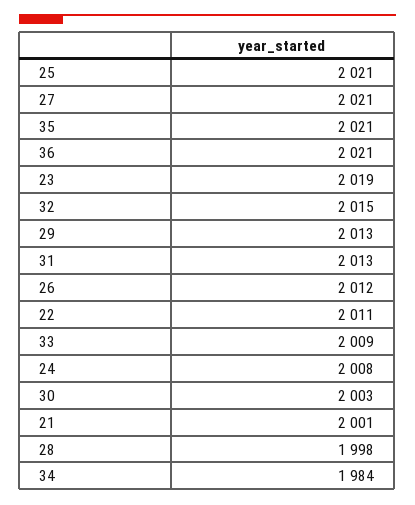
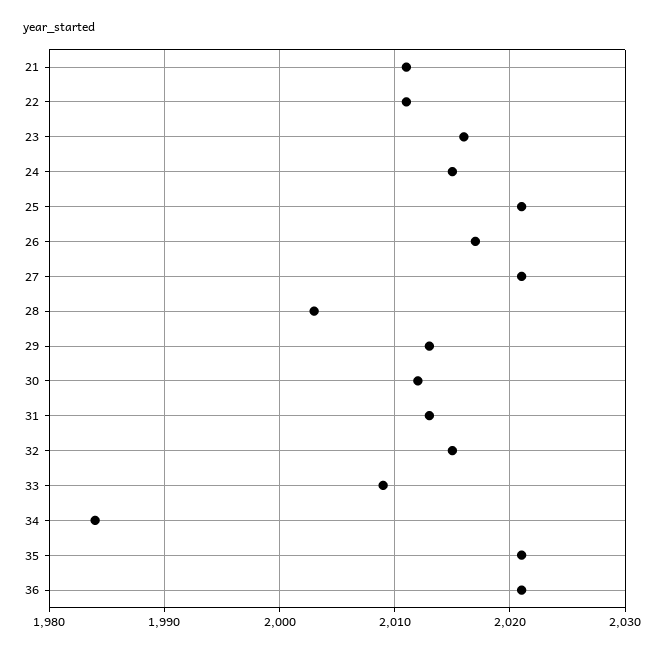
23: 2019 -> 2016
26: 2012 -> 2017
24: 2008 -> 2015
30: 2003 -> 2012
21: 2001 -> 2011
28: 1998 -> 2003

